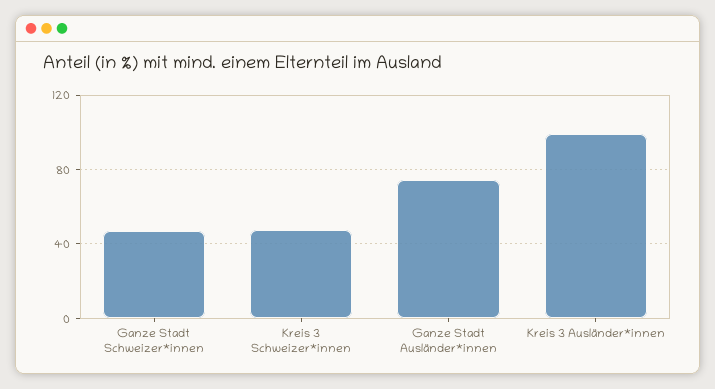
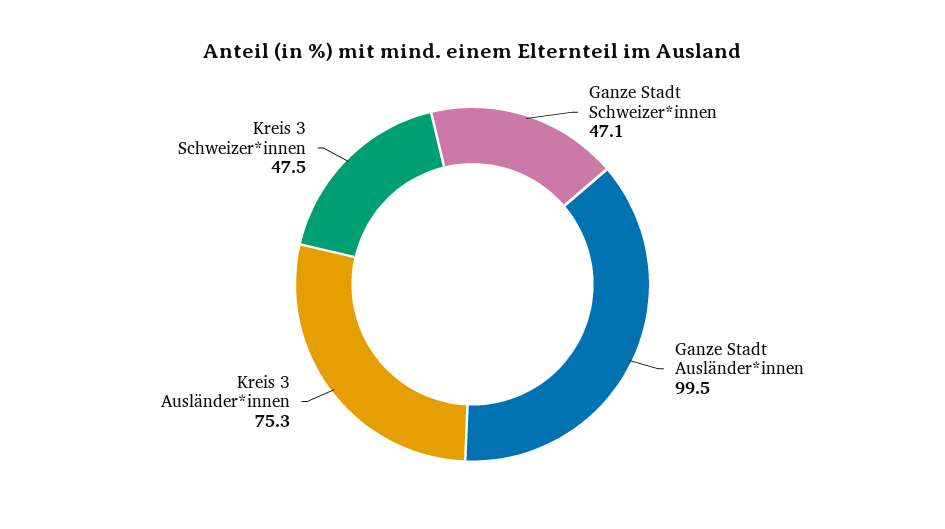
Ganze Stadt Ausländer*innen: 75 -> 99.5
Kreis 3 Ausländer*innen: 100 -> 75.3

